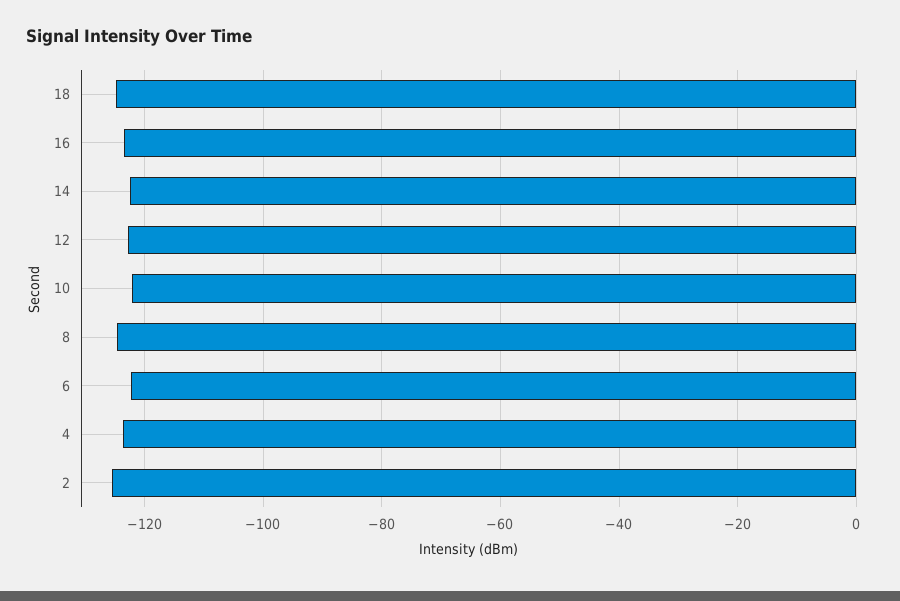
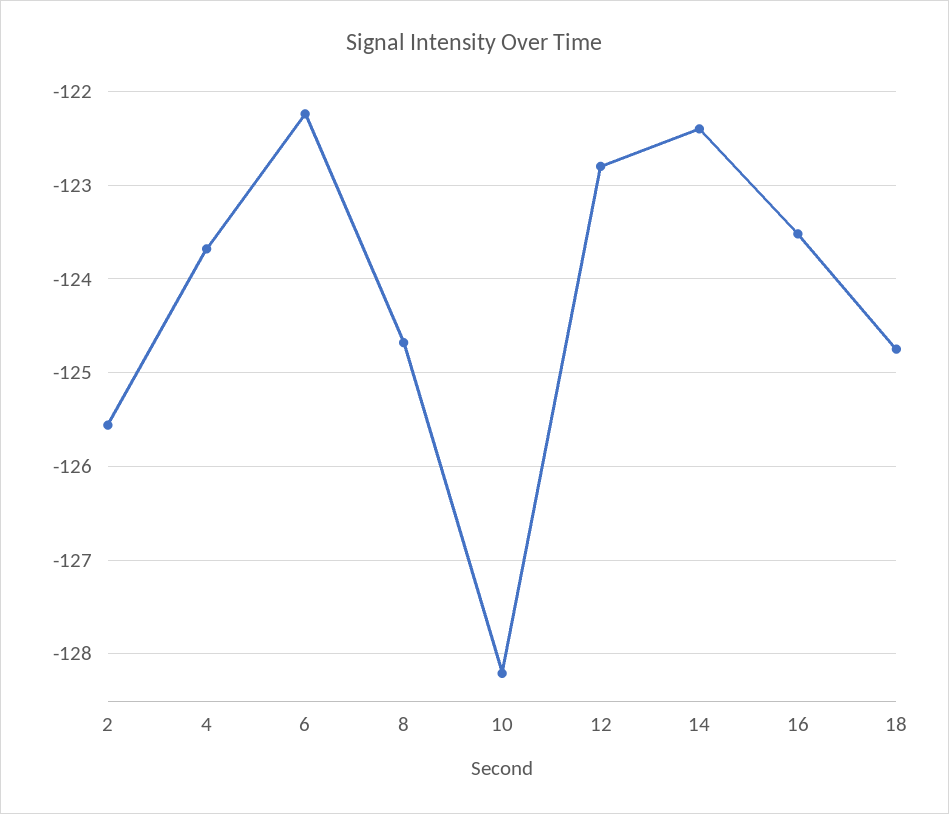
10: -122 -> -128.2

